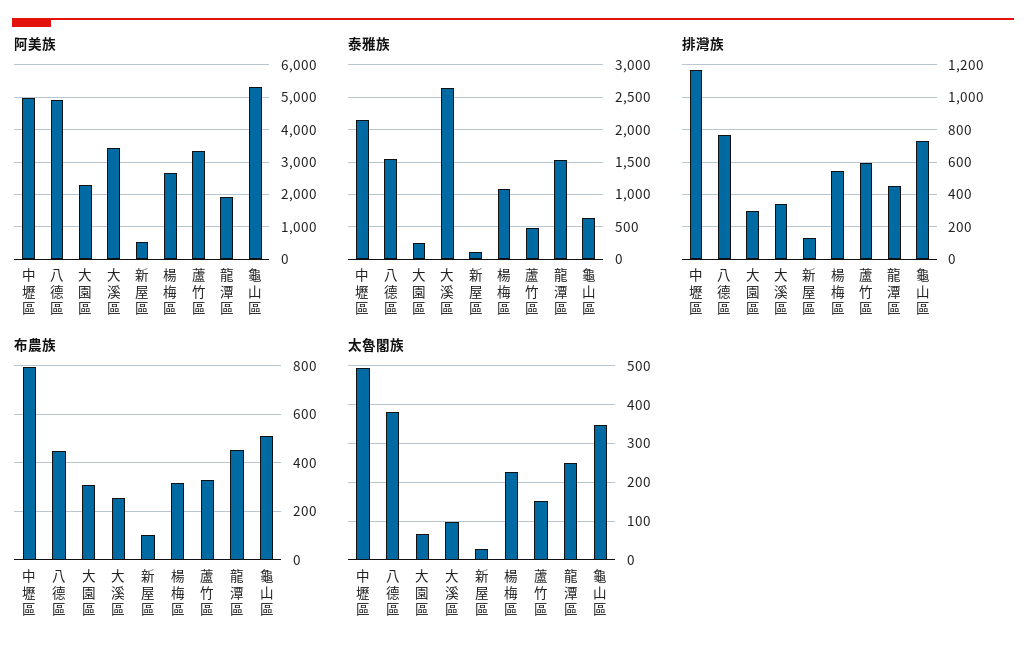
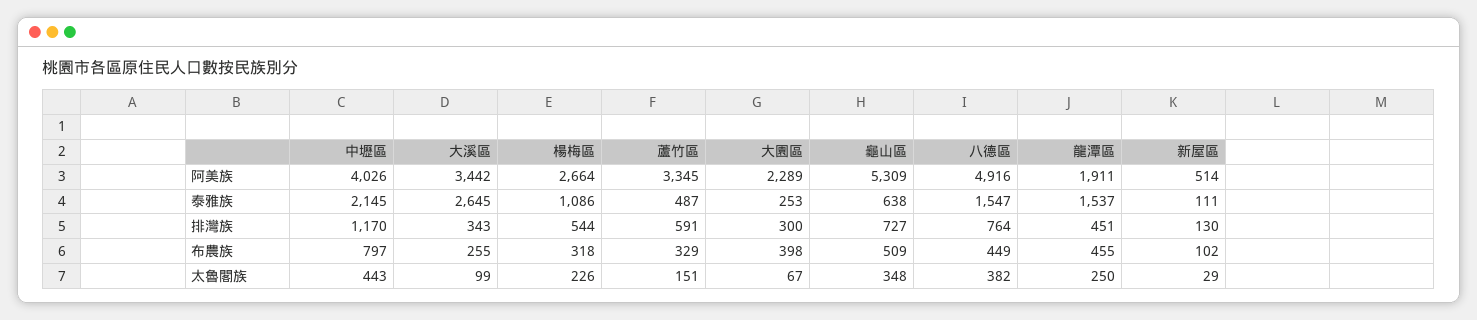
阿美族, 中壢區: 5000 -> 4026
布農族, 大園區: 300 -> 398
太魯閣族, 中壢區: 500 -> 443

